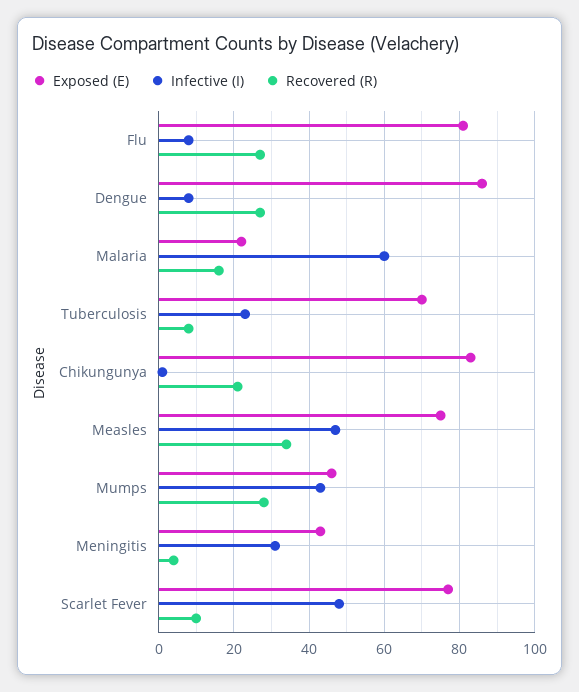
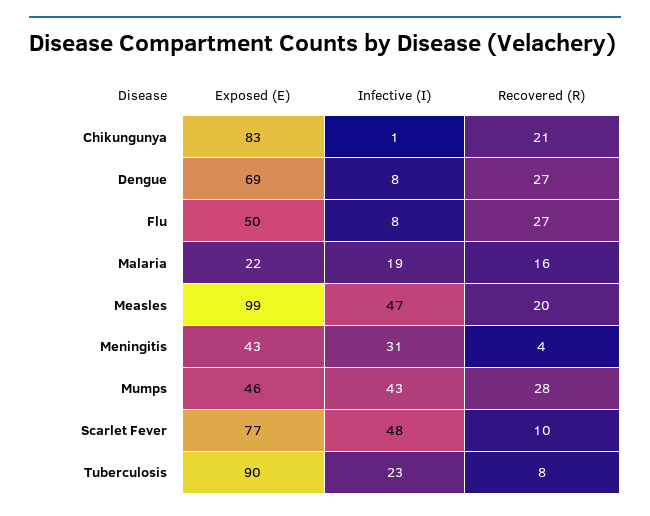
Exposed (E), Flu: 80 -> 50
Exposed (E), Dengue: 85 -> 69
Infective (I), Malaria: 60 -> 19
Exposed (E), Tuberculosis: 70 -> 90
Exposed (E), Measles: 75 -> 99
Recovered (R), Measles: 35 -> 20

